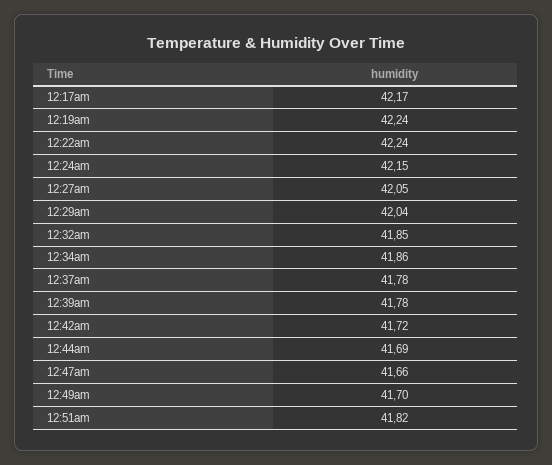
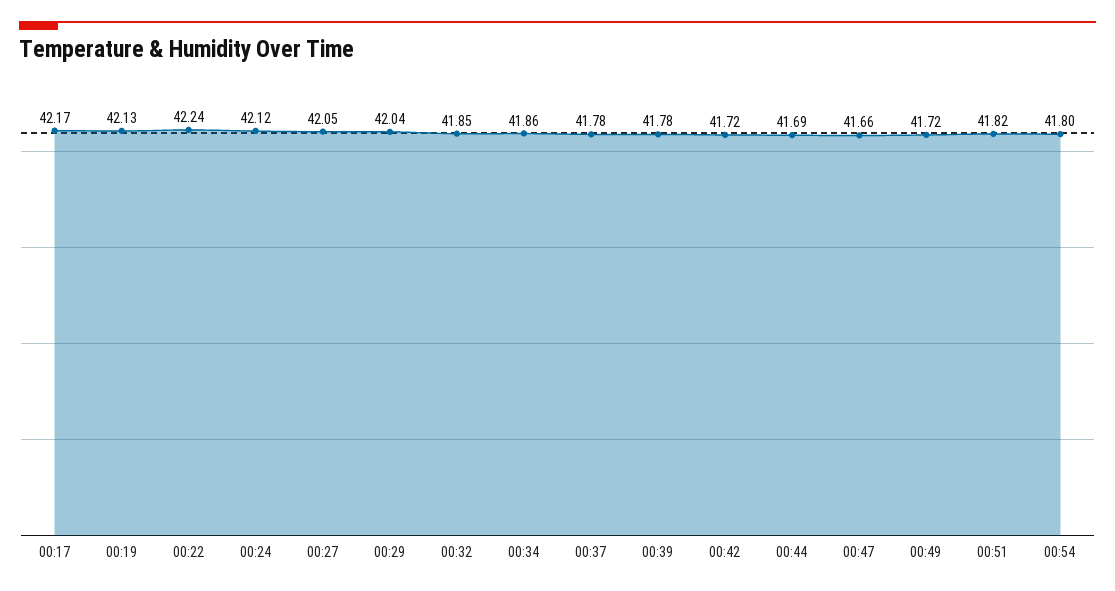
12:19am: 42.24 -> 42.13
12:24am: 42.15 -> 42.12
12:49am: 41.7 -> 41.72
00:54: none -> 41.8

